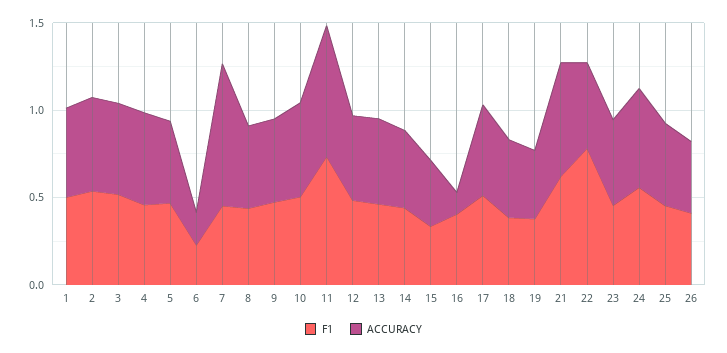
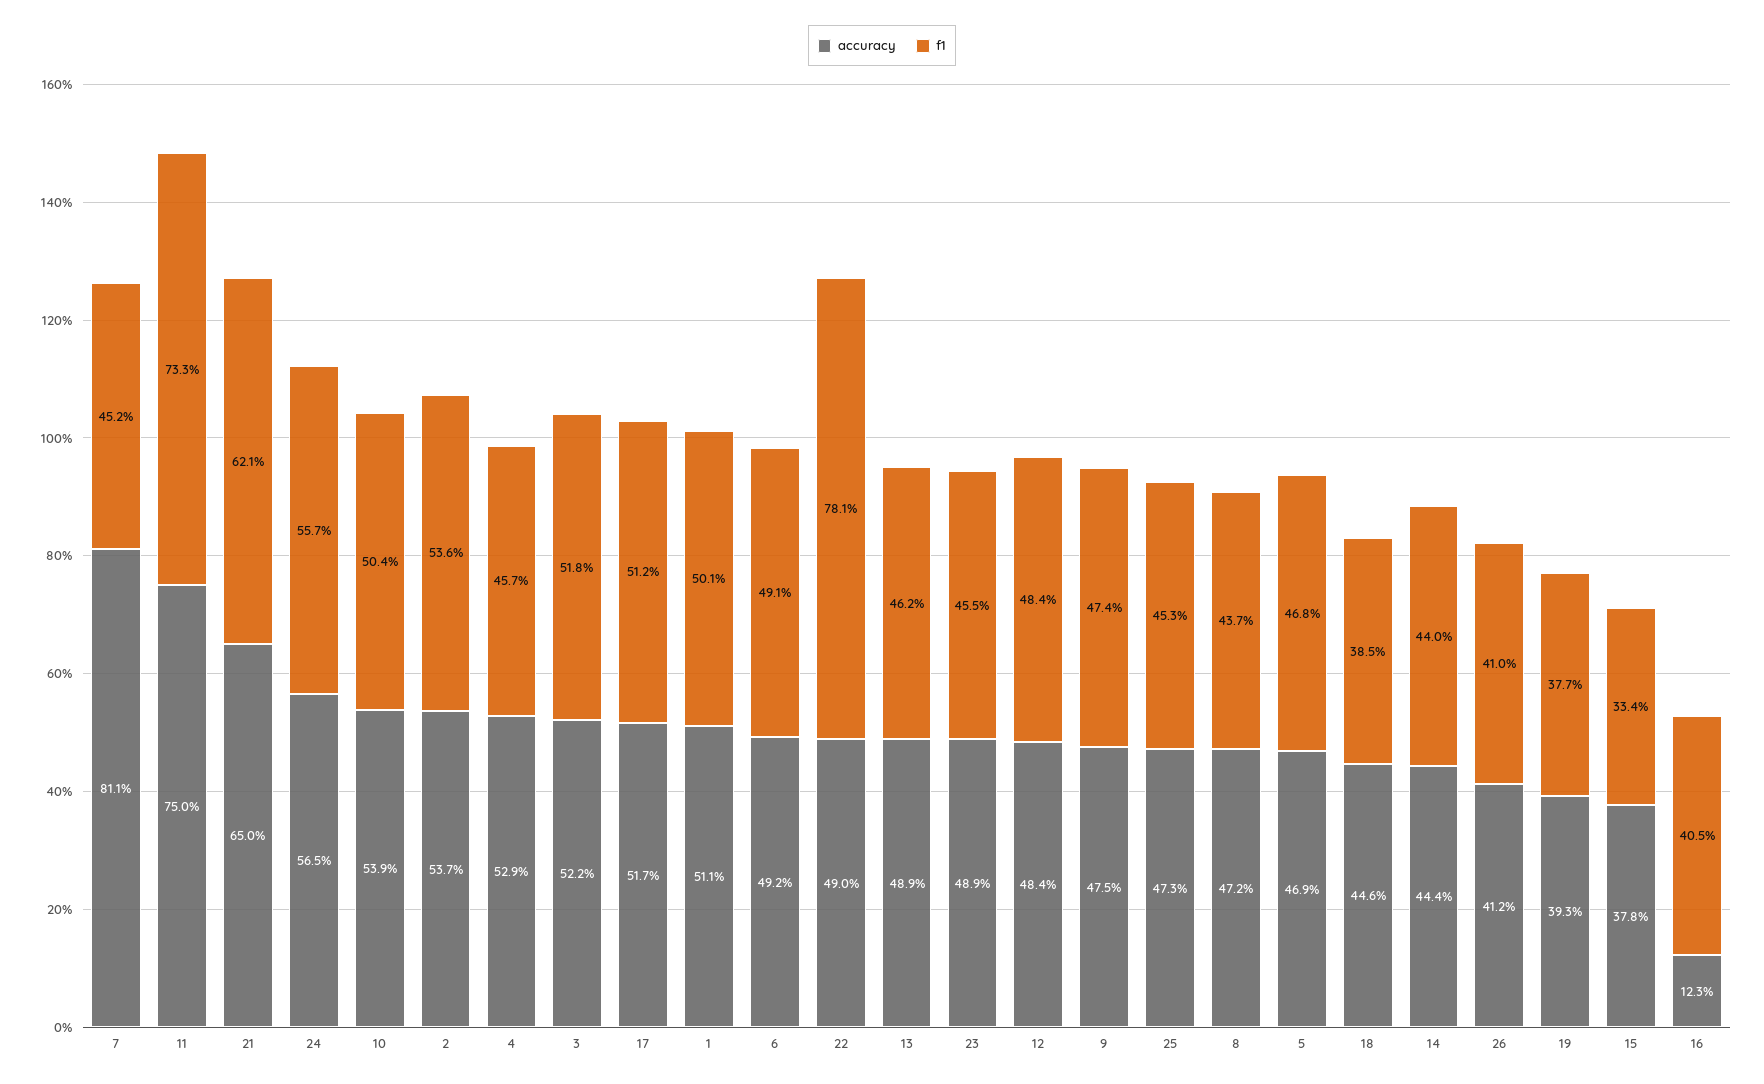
F1, 6: 0.2 -> 0.491
ACCURACY, 6: 0.2 -> 0.492

